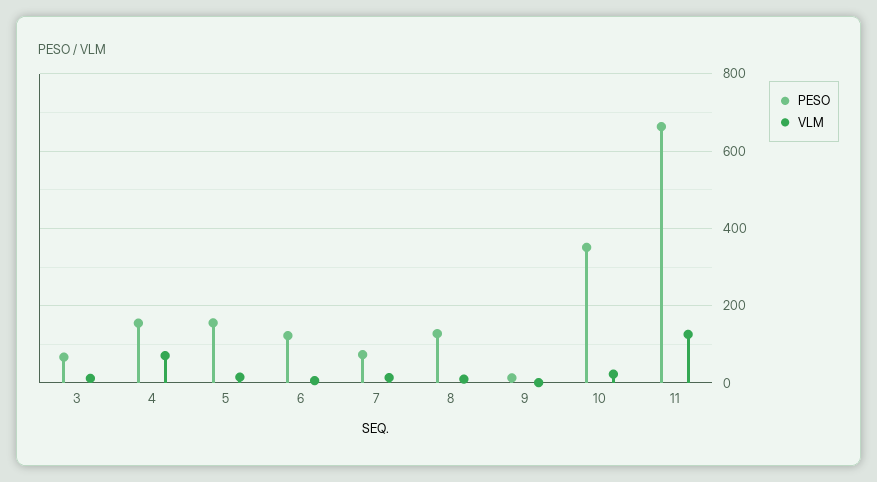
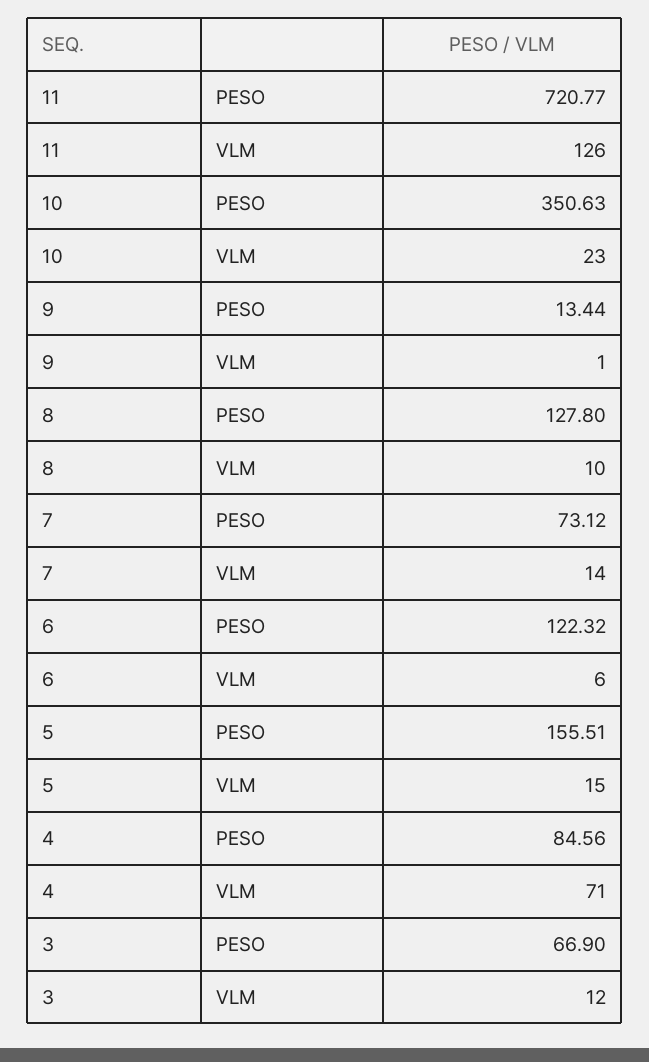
PESO, 4: 160 -> 84.56
PESO, 11: 660 -> 720.77

